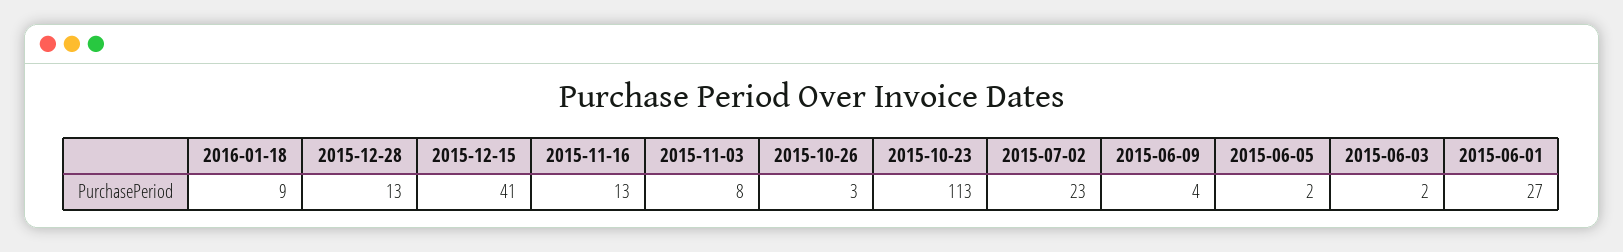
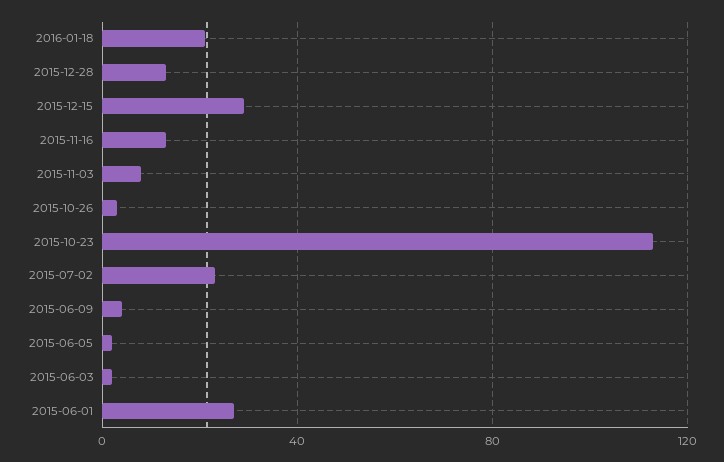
2016-01-18: 9 -> 20
2015-12-15: 41 -> 30

